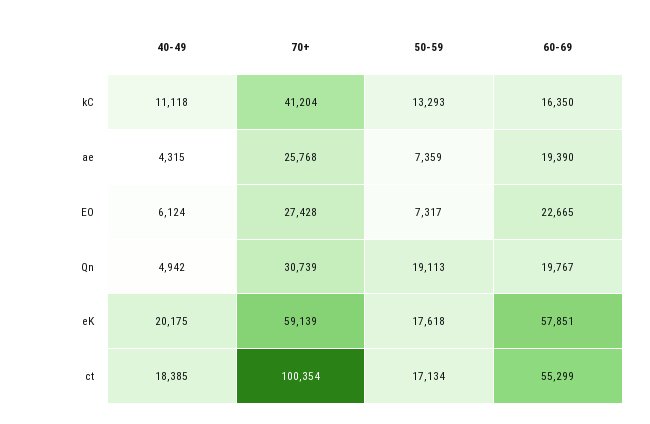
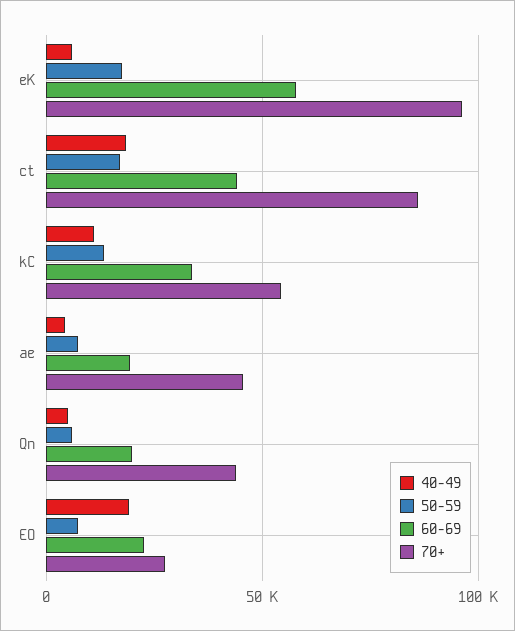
70+, kC: 41204 -> 55000
60-69, kC: 16350 -> 35000
70+, ae: 25768 -> 45000
40-49, EO: 6124 -> 20000
70+, Qn: 30739 -> 45000
50-59, Qn: 19113 -> 5000
40-49, eK: 20175 -> 5000
70+, eK: 59139 -> 95000
70+, ct: 100354 -> 85000
60-69, ct: 55299 -> 45000

